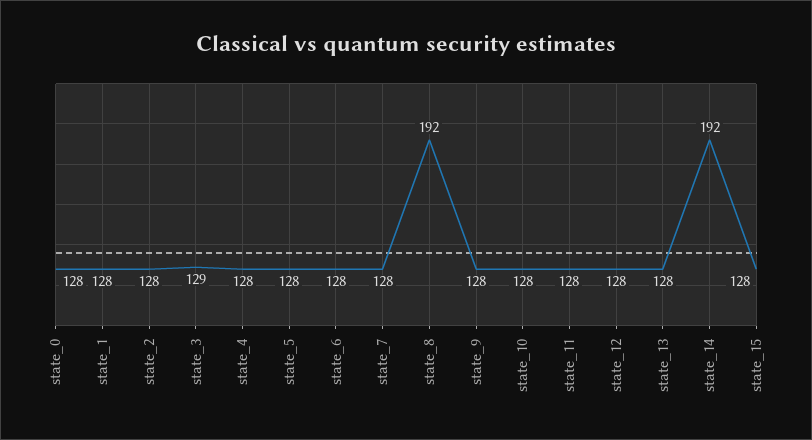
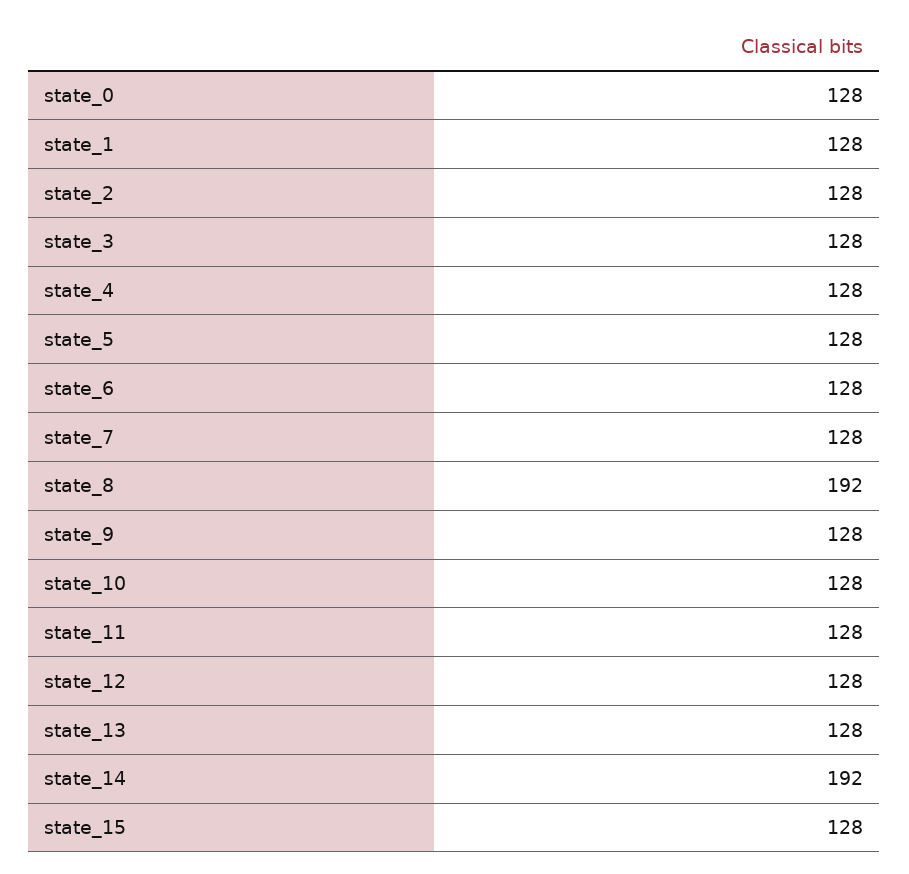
state_3: 129 -> 128

